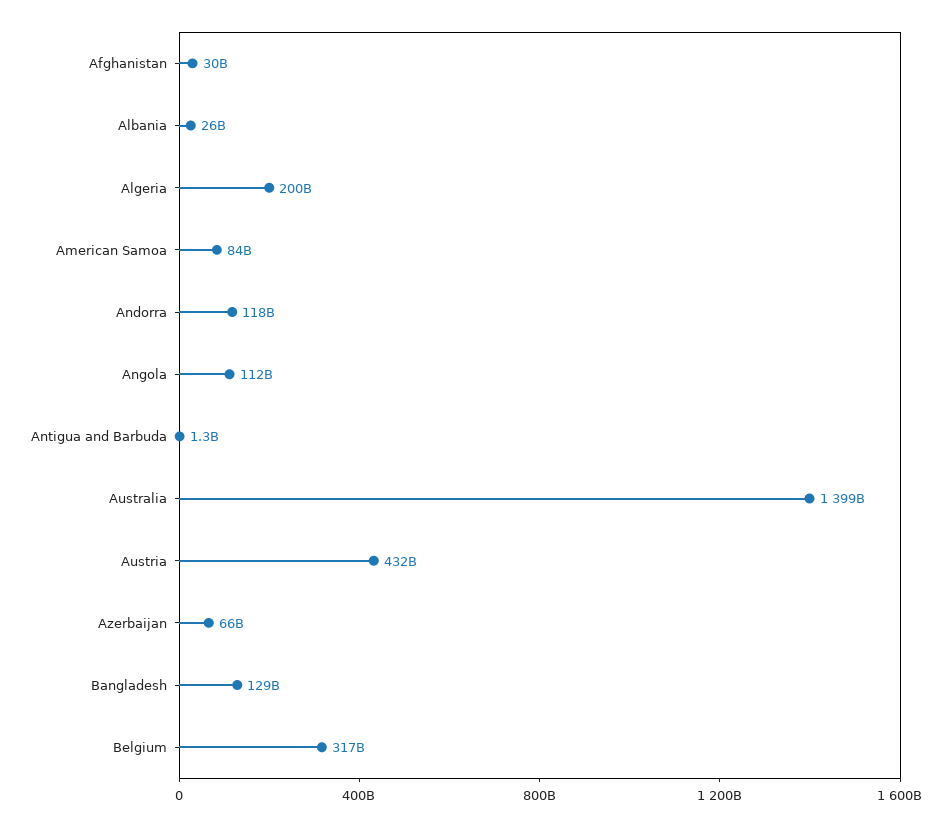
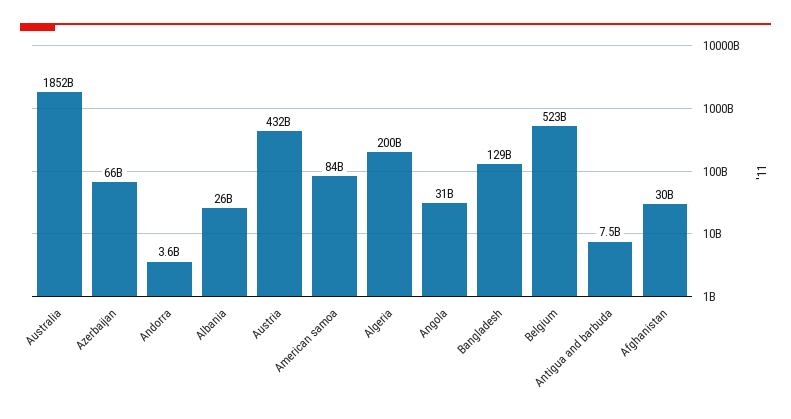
Andorra: 118000000000 -> 3600000000
Angola: 112000000000 -> 31000000000
Antigua and Barbuda: 1300000000 -> 7500000000
Australia: 1399000000000 -> 1852000000000
Belgium: 317000000000 -> 523000000000

